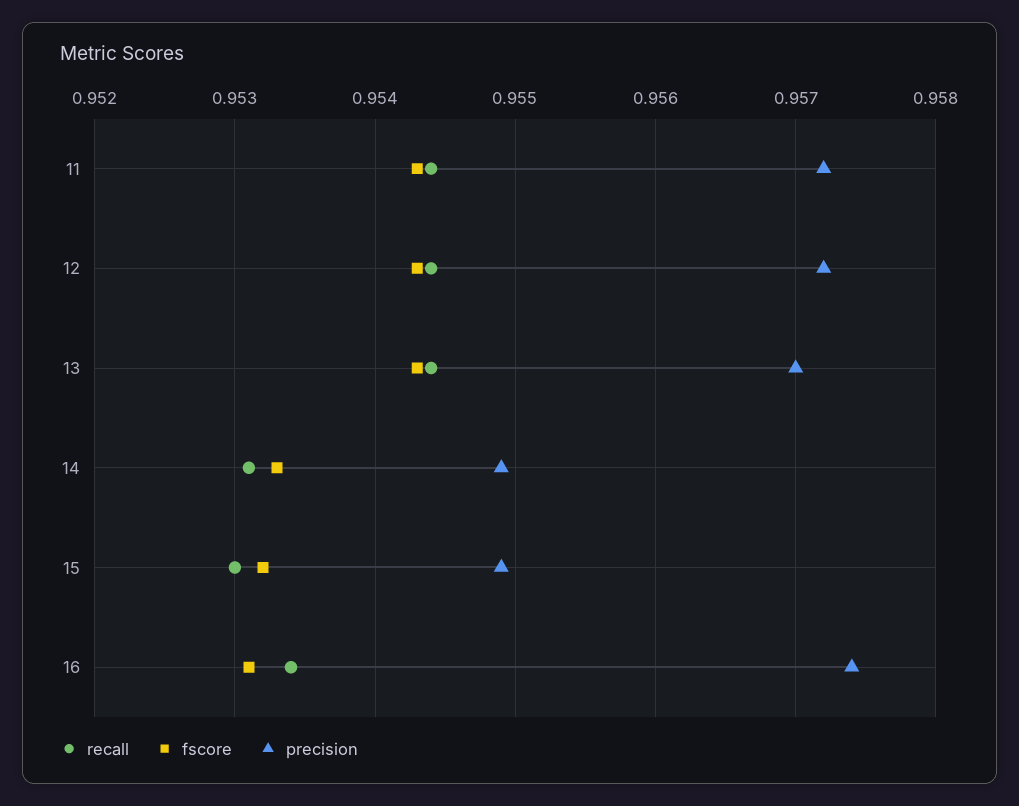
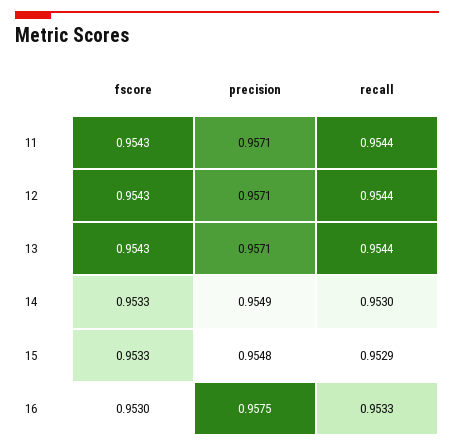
precision, 11: 0.9572 -> 0.9571
precision, 12: 0.9572 -> 0.9571
precision, 13: 0.957 -> 0.9571
recall, 14: 0.9531 -> 0.953
recall, 15: 0.953 -> 0.9529
fscore, 15: 0.9532 -> 0.9533
precision, 15: 0.9549 -> 0.9548
recall, 16: 0.9534 -> 0.9533
fscore, 16: 0.9531 -> 0.953
precision, 16: 0.9574 -> 0.9575

